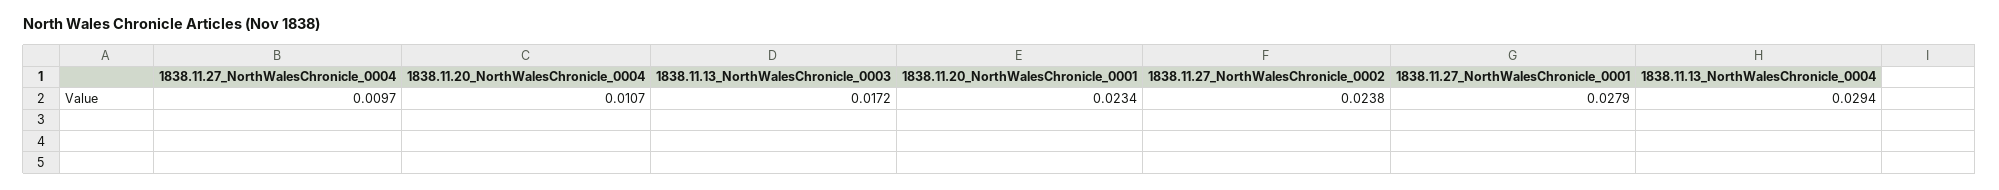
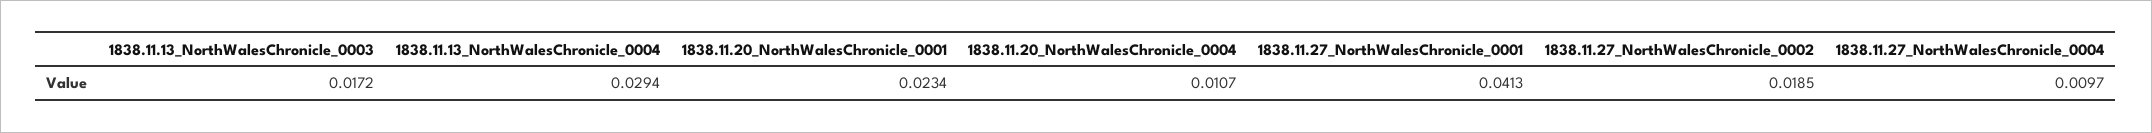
1838.11.27_NorthWalesChronicle_0002: 0.0238 -> 0.0185
1838.11.27_NorthWalesChronicle_0001: 0.0279 -> 0.0413

